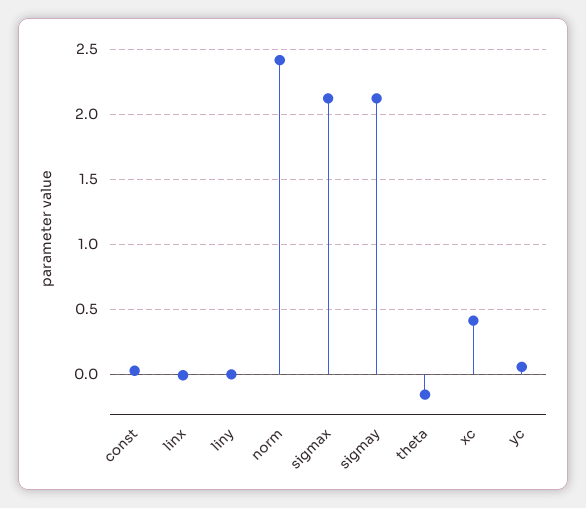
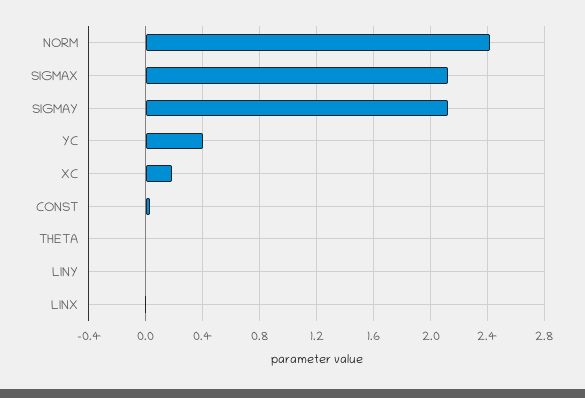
theta: -0.15 -> 0
xc: 0.4 -> 0.2
yc: 0.05 -> 0.4

